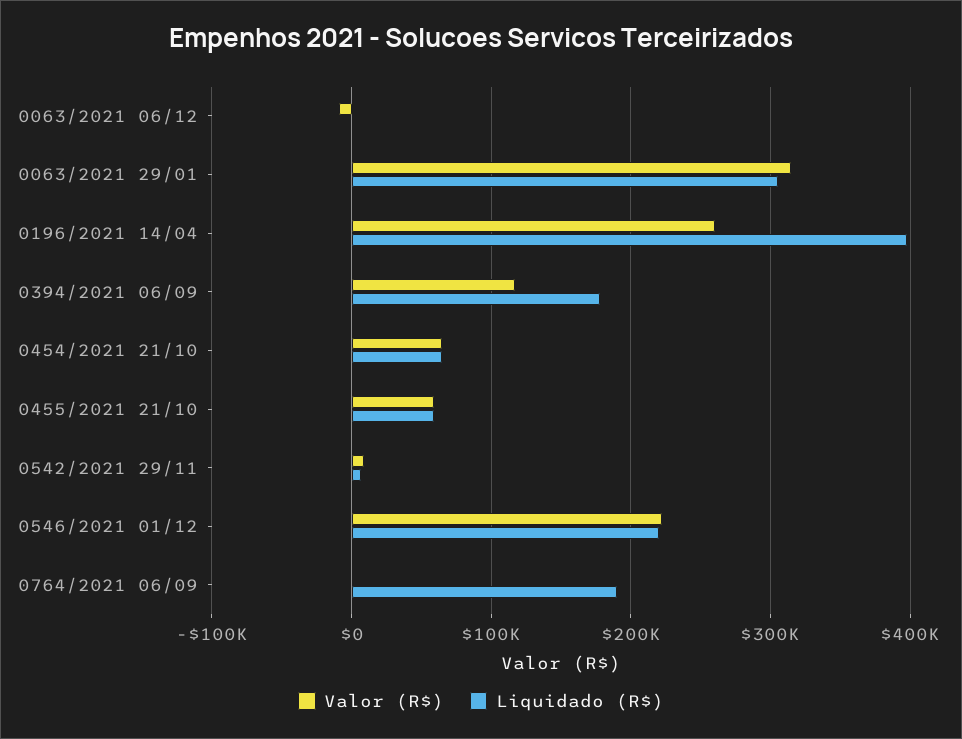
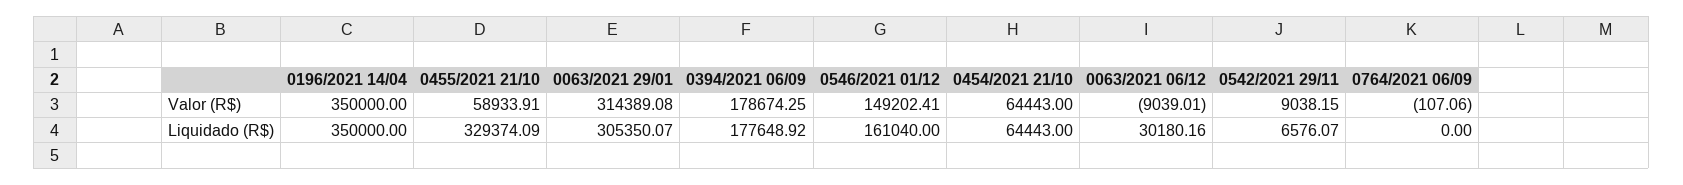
Liquidado (R$), 0063/2021 06/12: 0 -> 30180.16
Valor (R$), 0196/2021 14/04: 260000 -> 350000
Liquidado (R$), 0196/2021 14/04: 400000 -> 350000
Valor (R$), 0394/2021 06/09: 120000 -> 178674.25
Liquidado (R$), 0455/2021 21/10: 60000 -> 329374.09
Valor (R$), 0546/2021 01/12: 220000 -> 149202.41
Liquidado (R$), 0546/2021 01/12: 220000 -> 161040
Liquidado (R$), 0764/2021 06/09: 190000 -> 0

